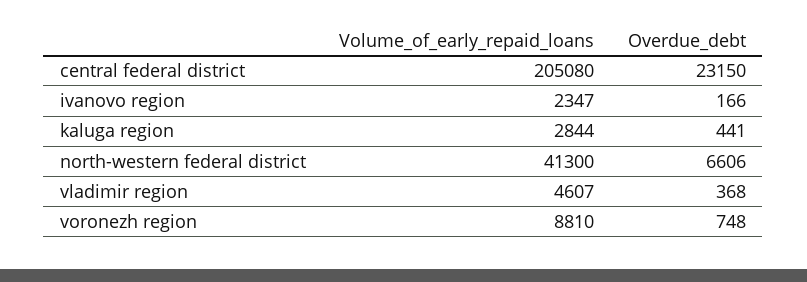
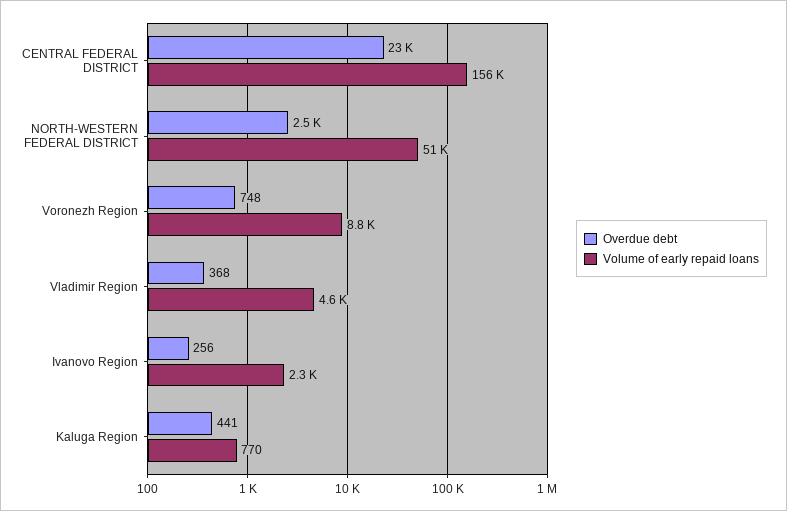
Volume_of_early_repaid_loans, central federal district: 205080 -> 156000
Overdue_debt, ivanovo region: 166 -> 256
Volume_of_early_repaid_loans, kaluga region: 2844 -> 770
Volume_of_early_repaid_loans, north-western federal district: 41300 -> 51000
Overdue_debt, north-western federal district: 6606 -> 2500

